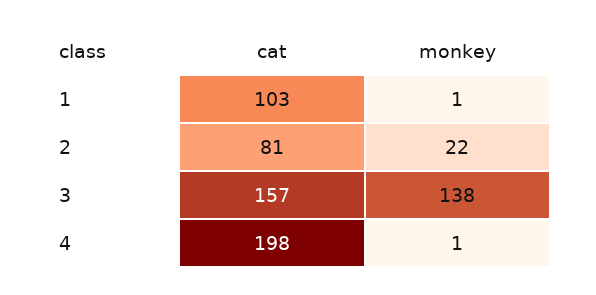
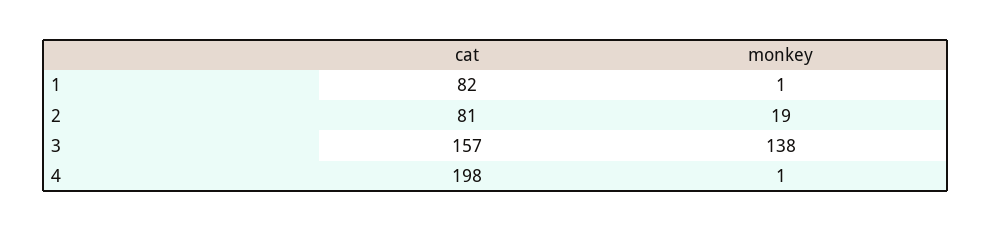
cat, 1: 103 -> 82
monkey, 2: 22 -> 19

